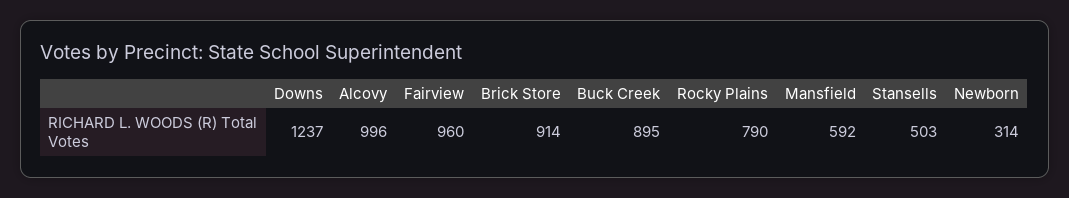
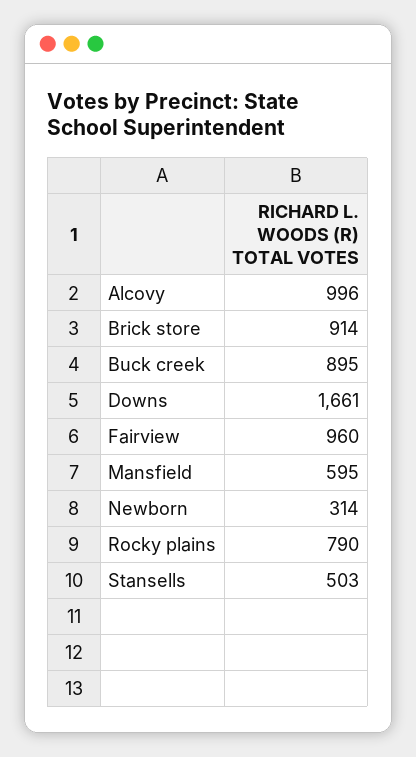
Downs: 1237 -> 1661
Mansfield: 592 -> 595

